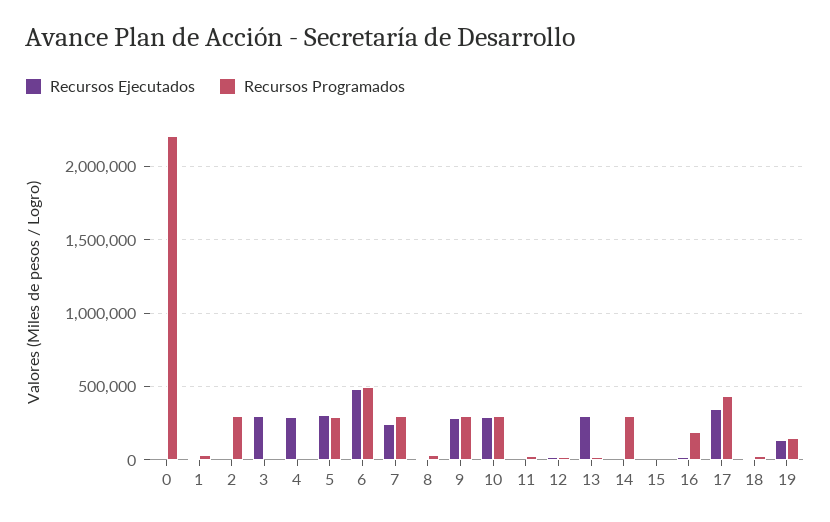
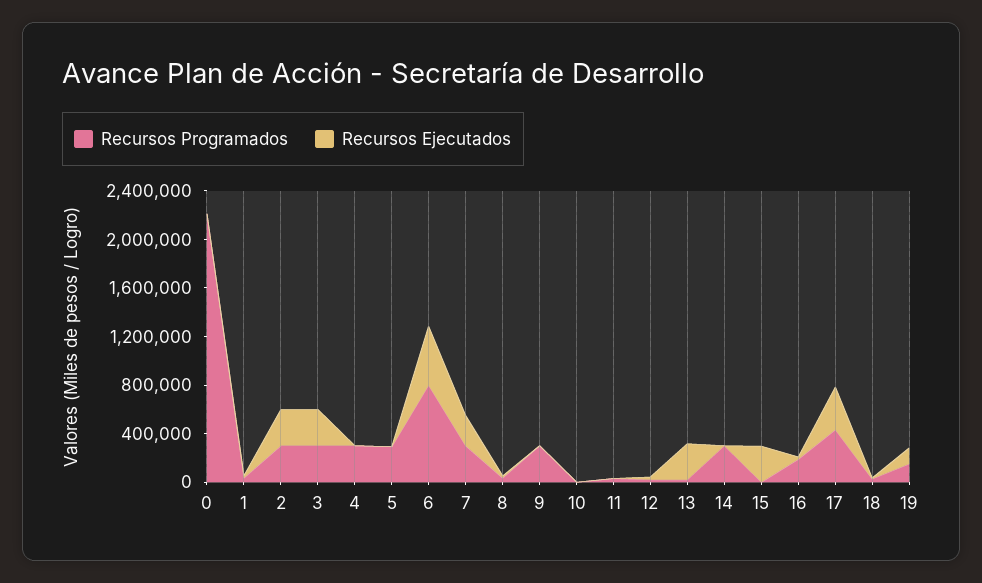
Recursos Ejecutados, 2: 0 -> 300000
Recursos Programados, 3: 0 -> 300000
Recursos Ejecutados, 4: 300000 -> 0
Recursos Programados, 4: 0 -> 300000
Recursos Ejecutados, 5: 300000 -> 0
Recursos Programados, 6: 500000 -> 800000
Recursos Ejecutados, 9: 300000 -> 0
Recursos Ejecutados, 10: 300000 -> 0
Recursos Programados, 10: 300000 -> 0
Recursos Ejecutados, 15: 0 -> 300000

